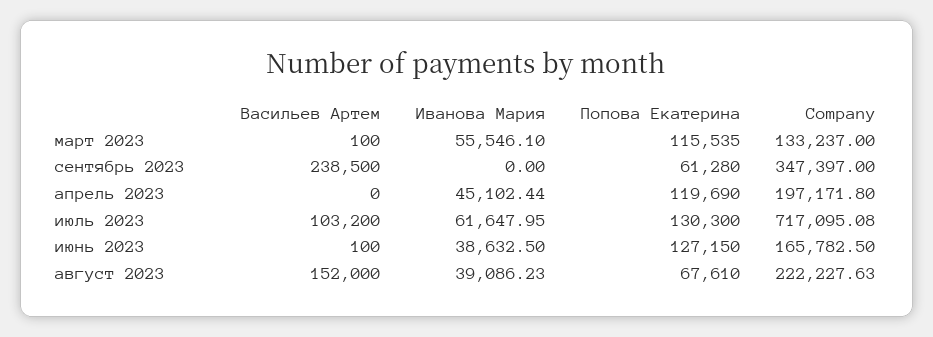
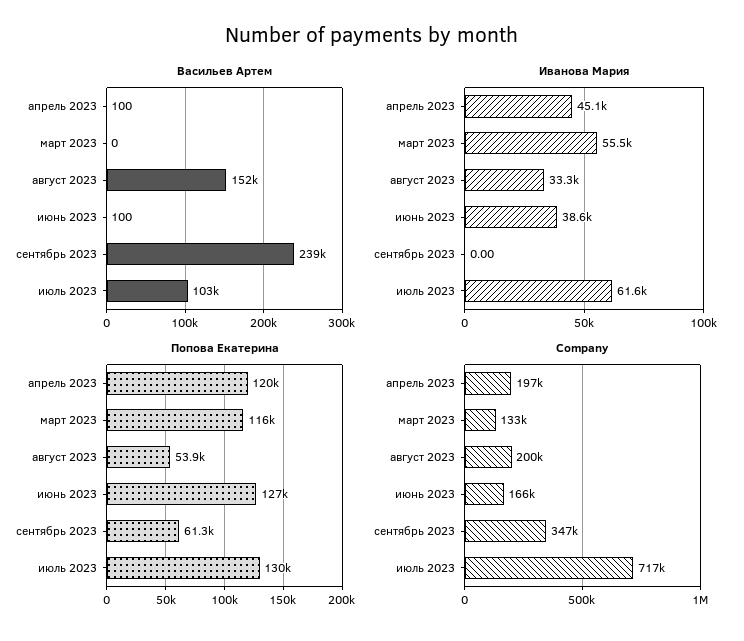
Васильев Артем, март 2023: 100 -> 0
Васильев Артем, апрель 2023: 0 -> 100
Иванова Мария, август 2023: 39086.23 -> 33300
Попова Екатерина, август 2023: 67610 -> 53900
Company, август 2023: 222227.63 -> 200000

